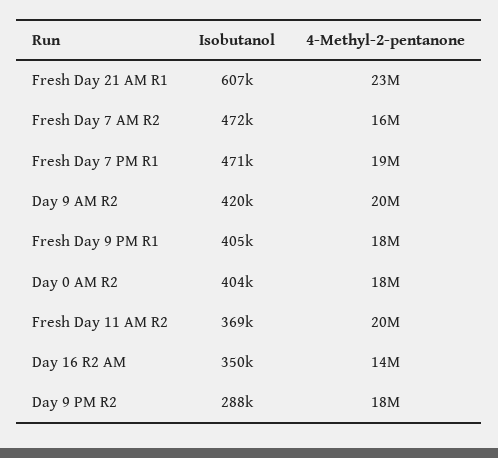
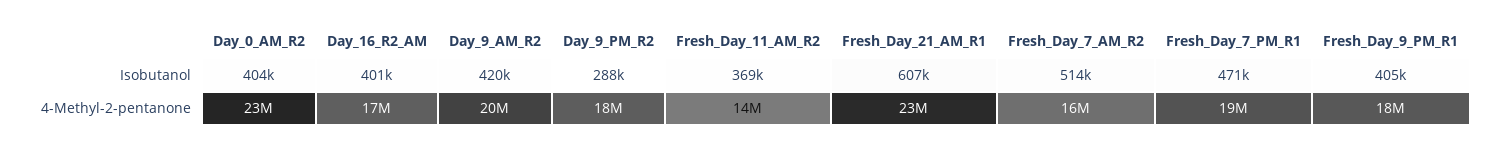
Isobutanol, Fresh Day 7 AM R2: 472000 -> 514000
4-Methyl-2-pentanone, Day 0 AM R2: 18000000 -> 23000000
4-Methyl-2-pentanone, Fresh Day 11 AM R2: 20000000 -> 14000000
Isobutanol, Day 16 R2 AM: 350000 -> 401000
4-Methyl-2-pentanone, Day 16 R2 AM: 14000000 -> 17000000

